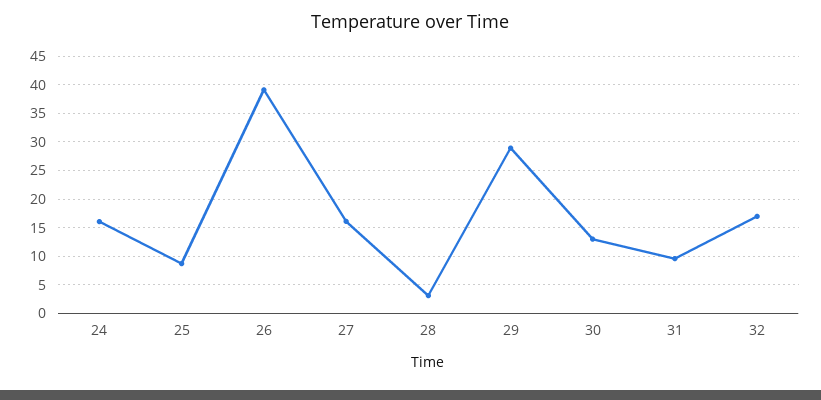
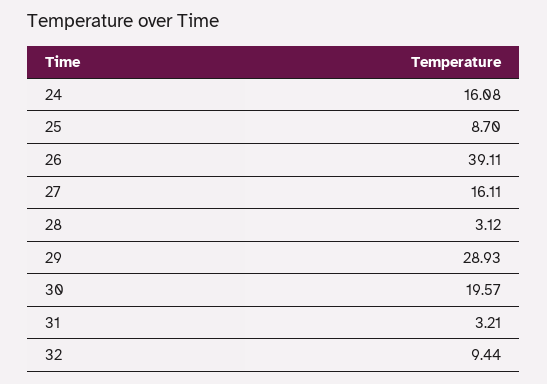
30: 12.5 -> 19.57
31: 10 -> 3.21
32: 17.5 -> 9.44

